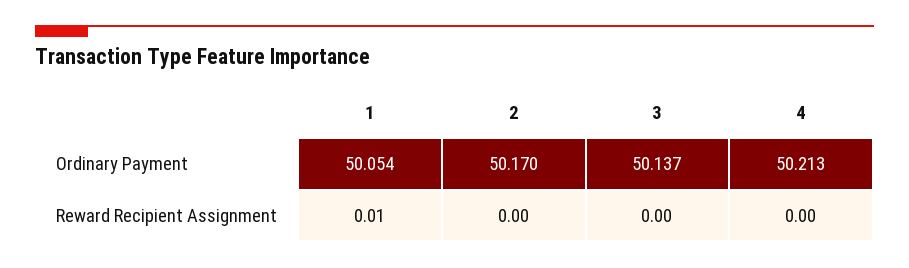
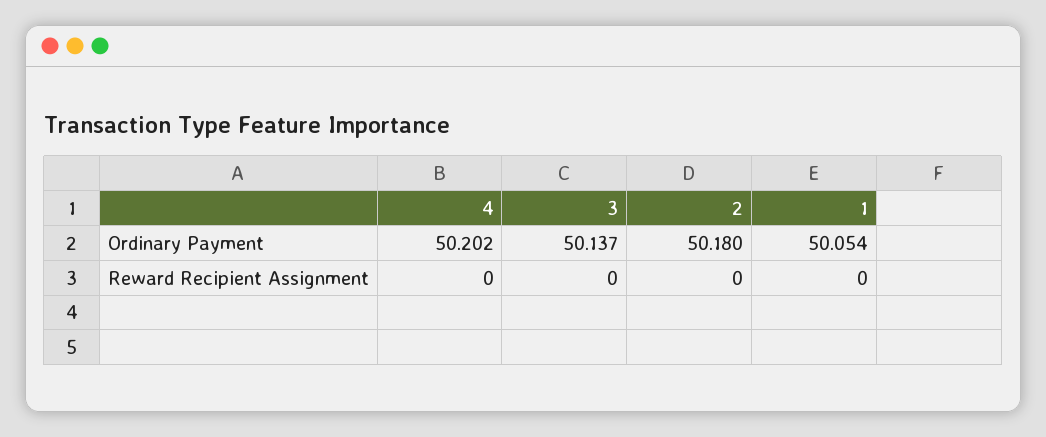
2, Ordinary Payment: 50.17 -> 50.18
4, Ordinary Payment: 50.213 -> 50.202
1, Reward Recipient Assignment: 0.01 -> 0

